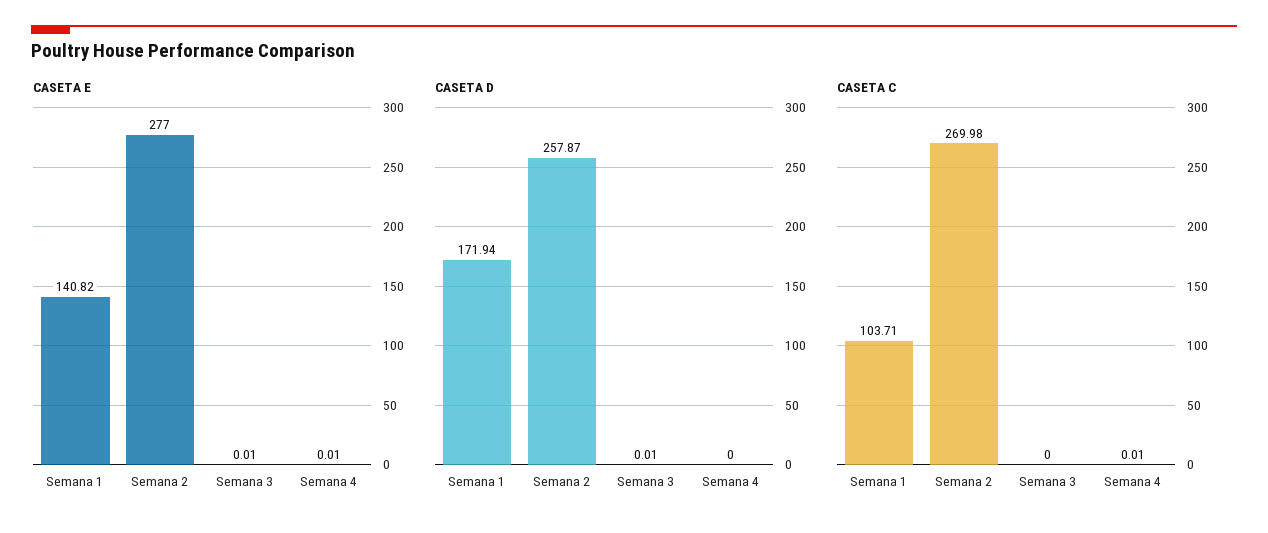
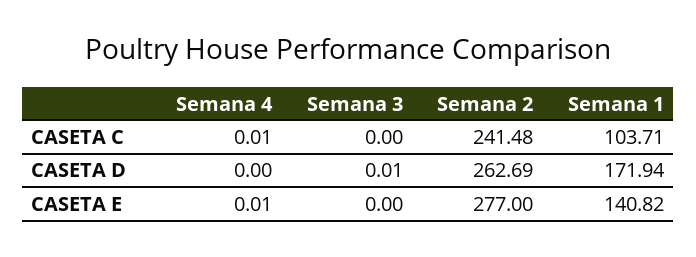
CASETA E, Semana 3: 0.01 -> 0
CASETA D, Semana 2: 257.87 -> 262.69
CASETA C, Semana 2: 269.98 -> 241.48

